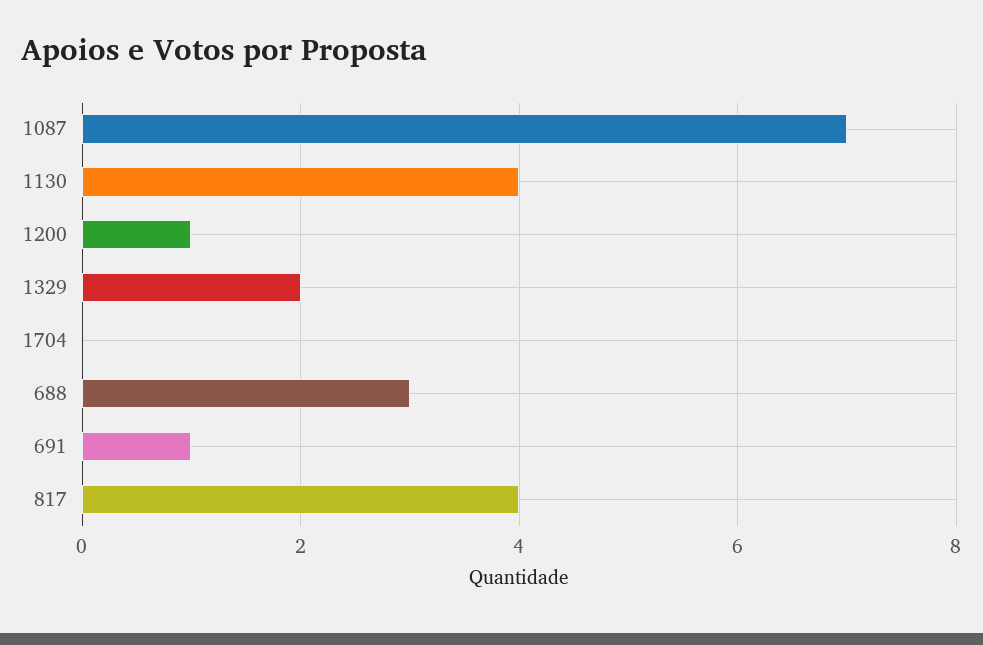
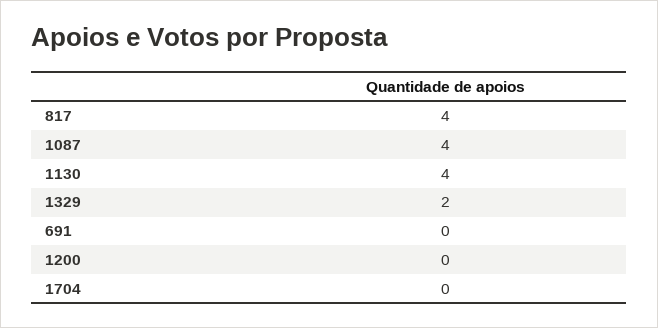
1087: 7 -> 4
1200: 1 -> 0
688: 3 -> none
691: 1 -> 0

